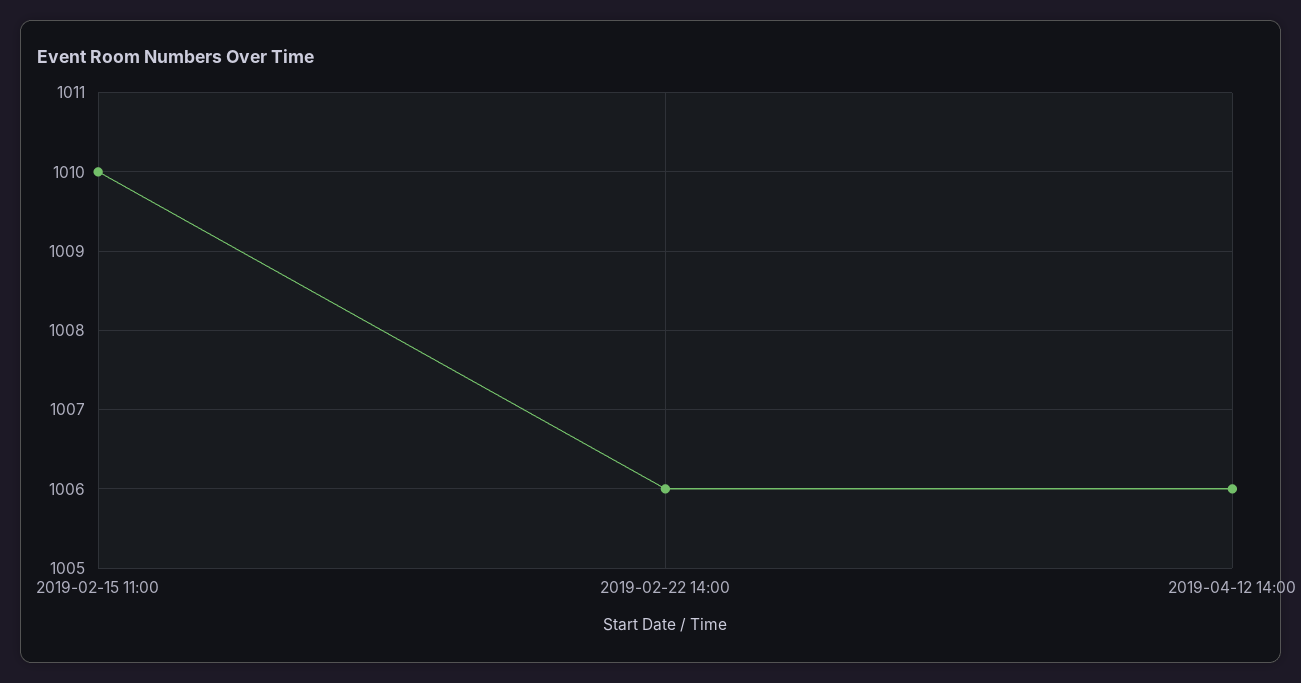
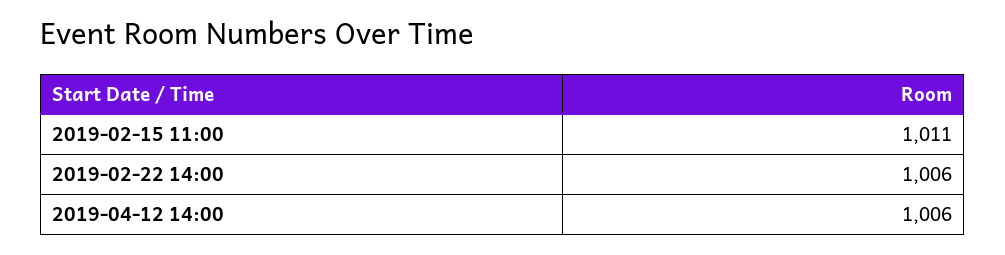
2019-02-15 11:00: 1010 -> 1011

